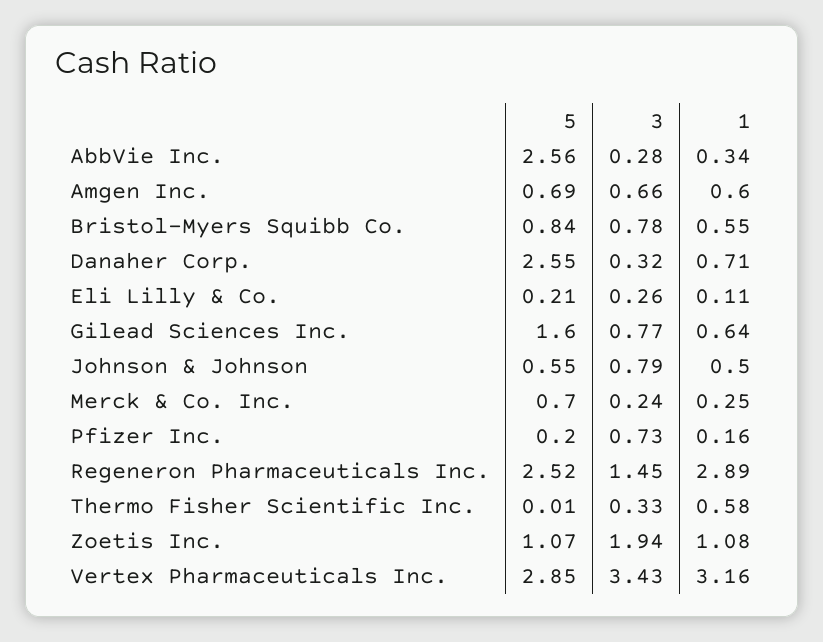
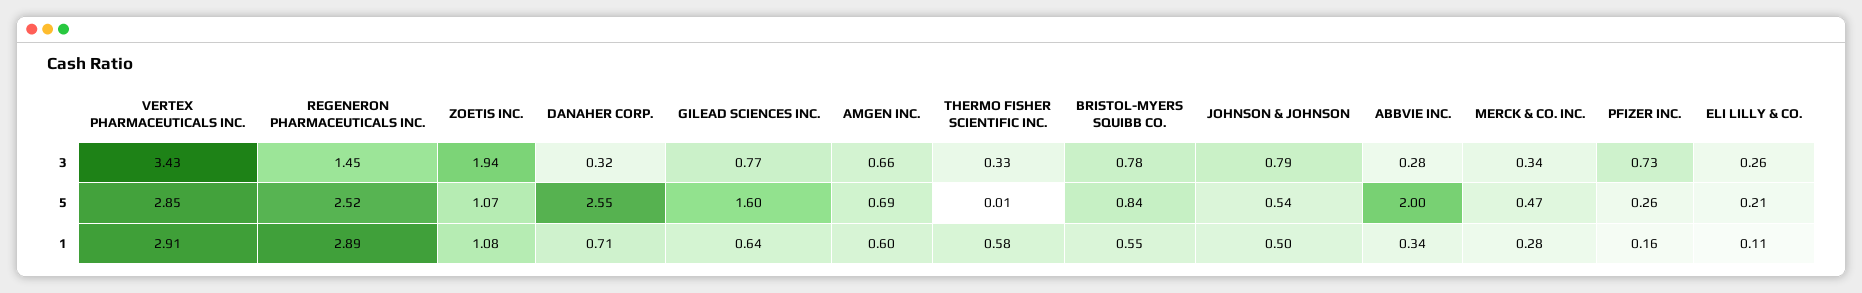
5, AbbVie Inc.: 2.56 -> 2
5, Johnson & Johnson: 0.55 -> 0.54
5, Merck & Co. Inc.: 0.7 -> 0.47
3, Merck & Co. Inc.: 0.24 -> 0.34
1, Merck & Co. Inc.: 0.25 -> 0.28
5, Pfizer Inc.: 0.2 -> 0.26
1, Vertex Pharmaceuticals Inc.: 3.16 -> 2.91

